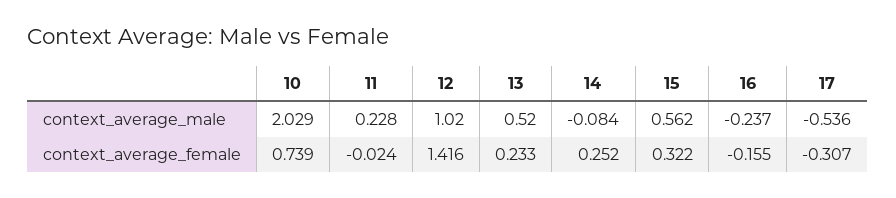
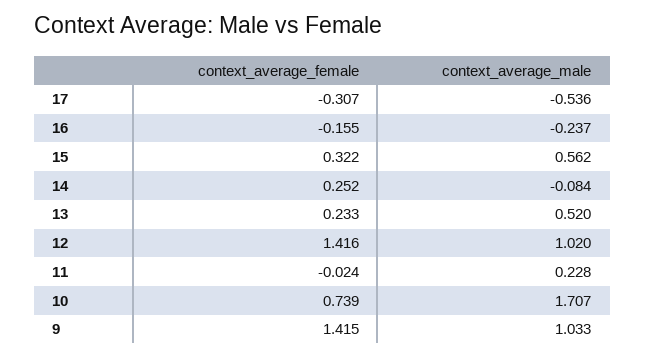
10, context_average_male: 2.029 -> 1.707
9, context_average_female: none -> 1.415
9, context_average_male: none -> 1.033

